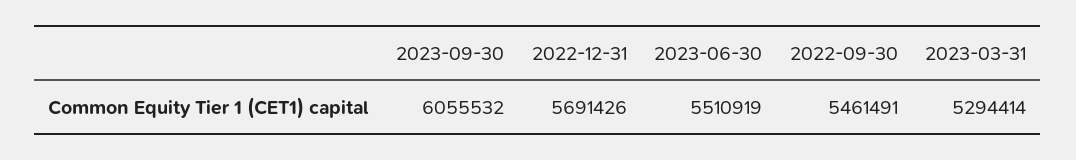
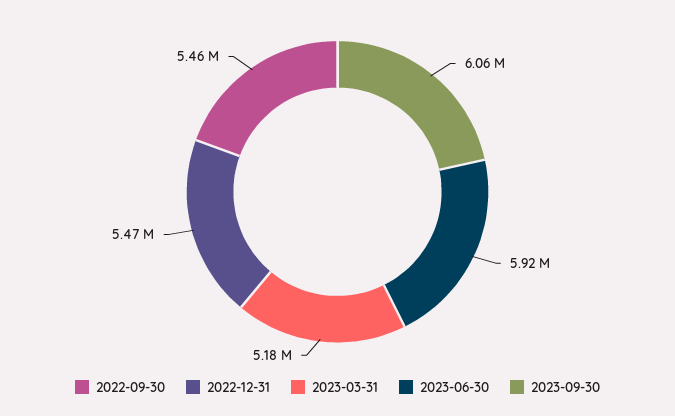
2022-12-31: 5691426 -> 5470000
2023-06-30: 5510919 -> 5920000
2023-03-31: 5294414 -> 5180000

